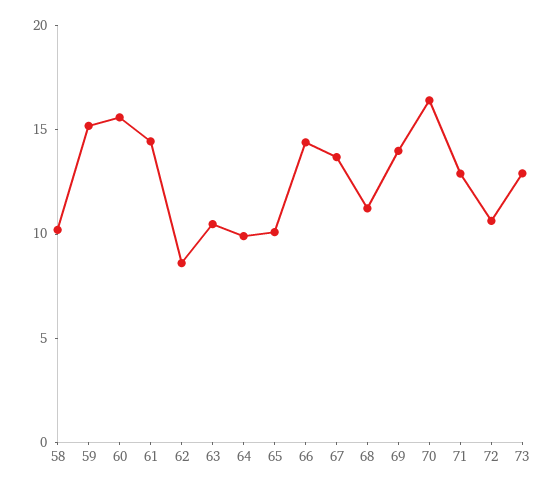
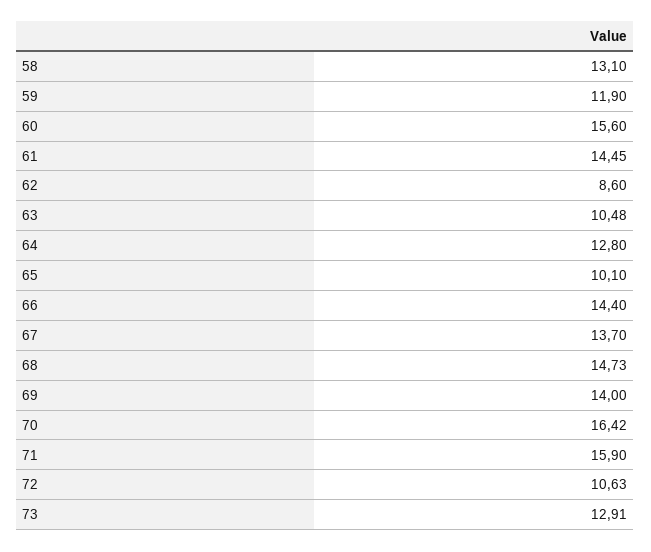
58: 10 -> 13.1
59: 15 -> 11.9
64: 10 -> 12.8
68: 11 -> 14.73
71: 13 -> 15.9

